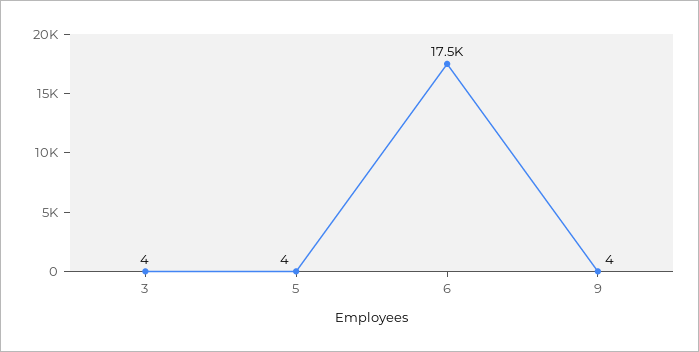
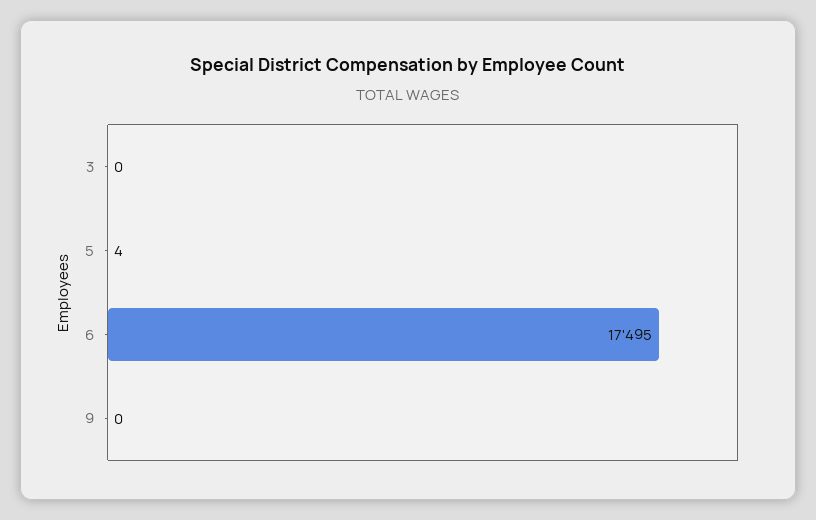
3: 4 -> 0
9: 4 -> 0

